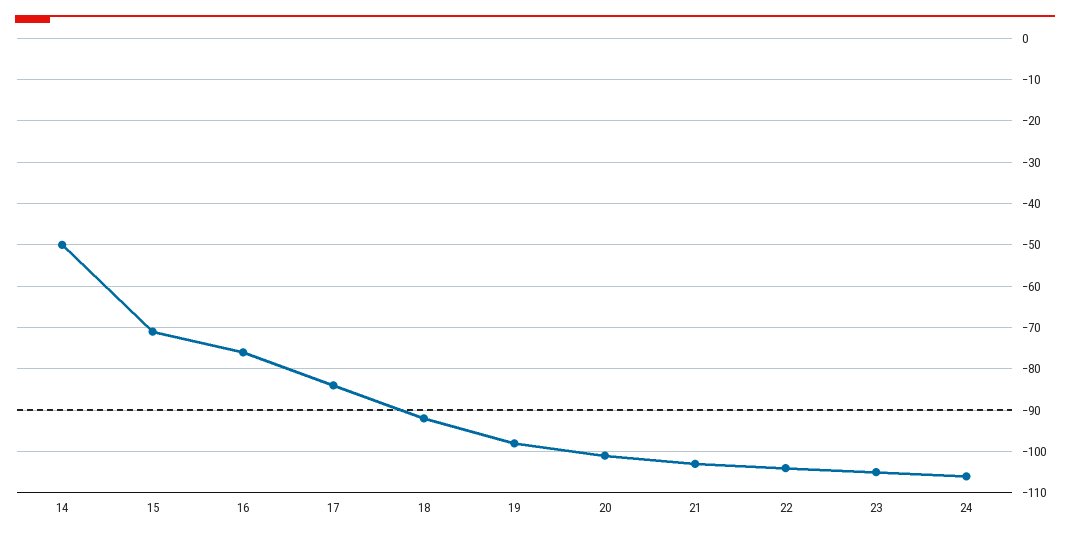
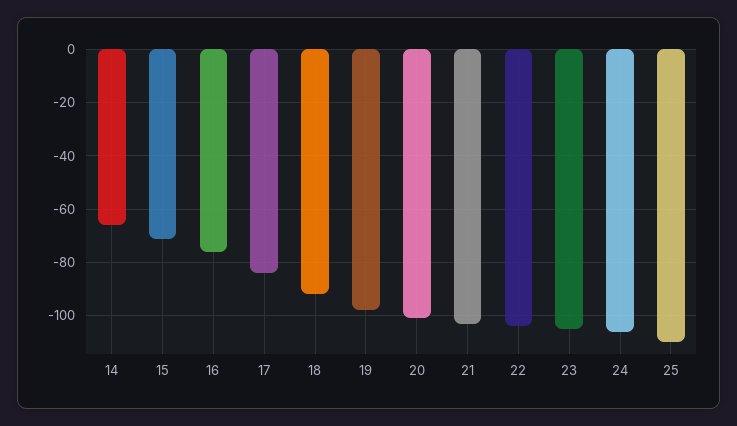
14: -50 -> -65
25: none -> -110

